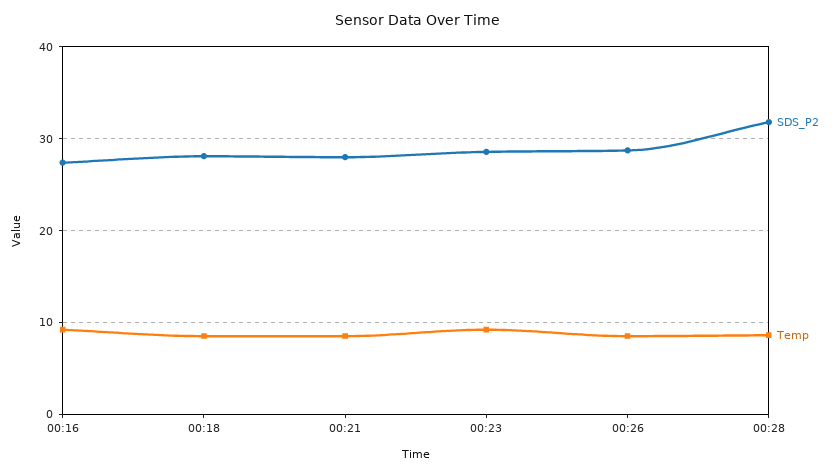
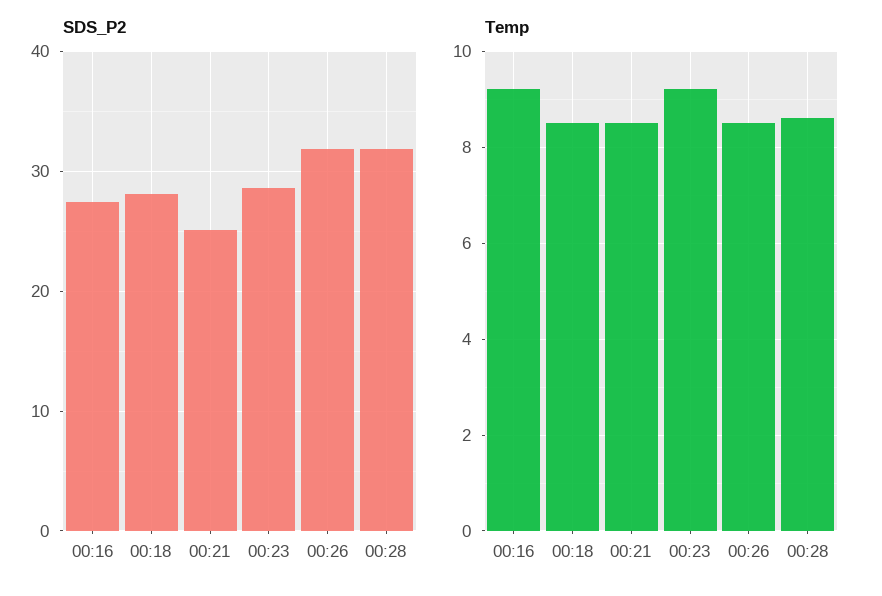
SDS_P2, 00:21: 28 -> 25
SDS_P2, 00:26: 29 -> 32

